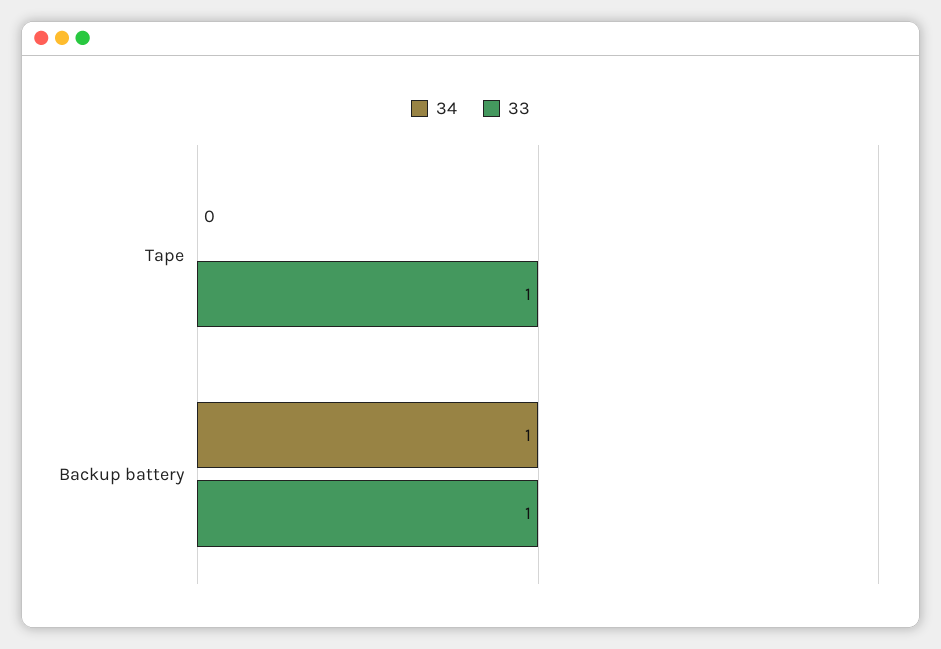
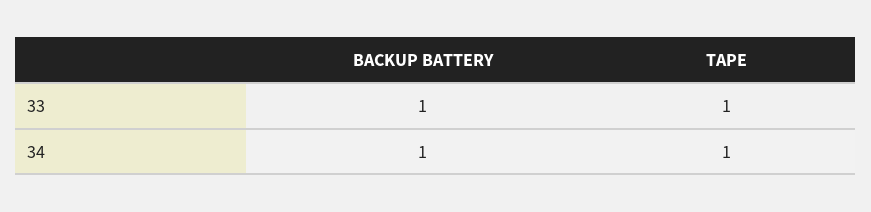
34, Tape: 0 -> 1

